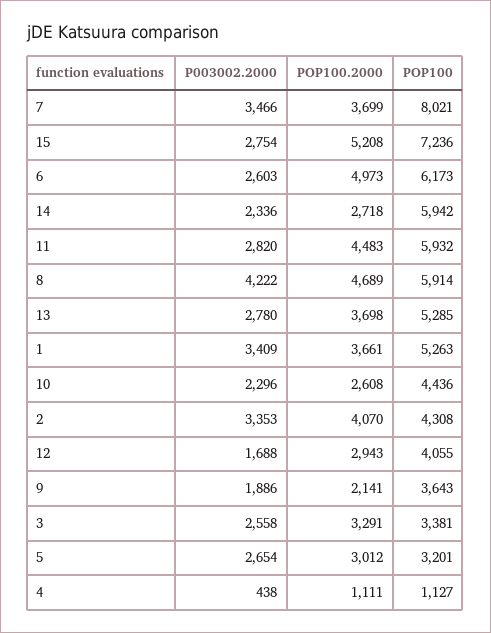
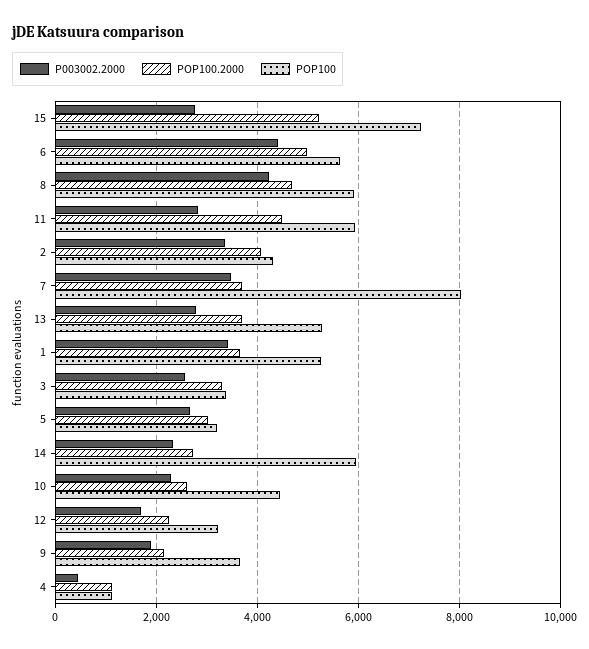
P003002.2000, 6: 2603 -> 4400
POP100, 6: 6173 -> 5600
POP100.2000, 12: 2943 -> 2200
POP100, 12: 4055 -> 3200

